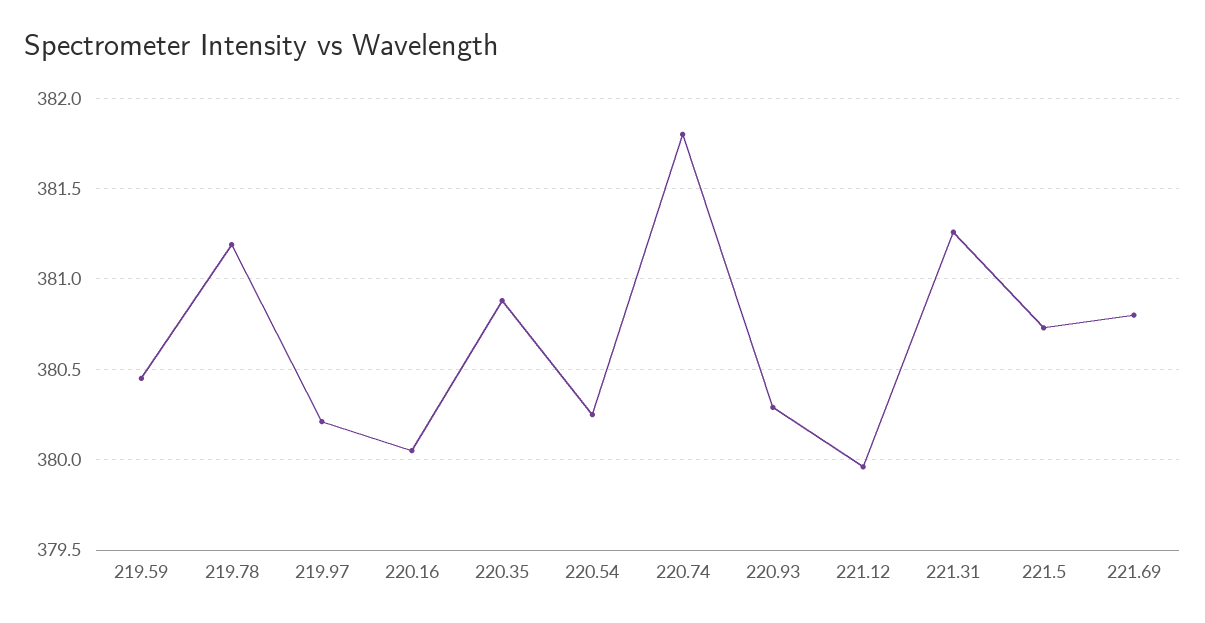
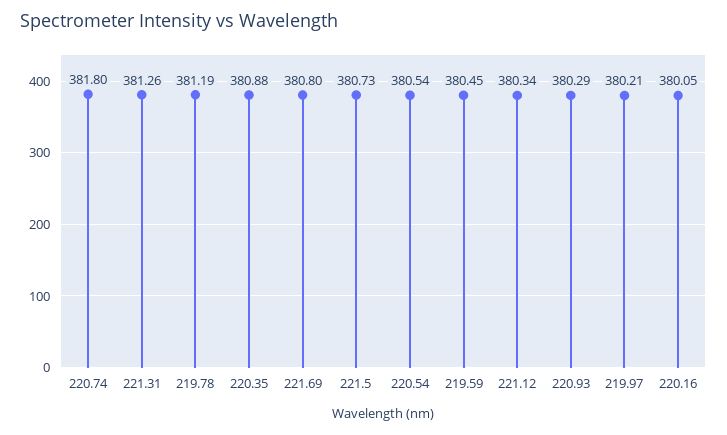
220.54: 380.25 -> 380.54
221.12: 379.95 -> 380.34

